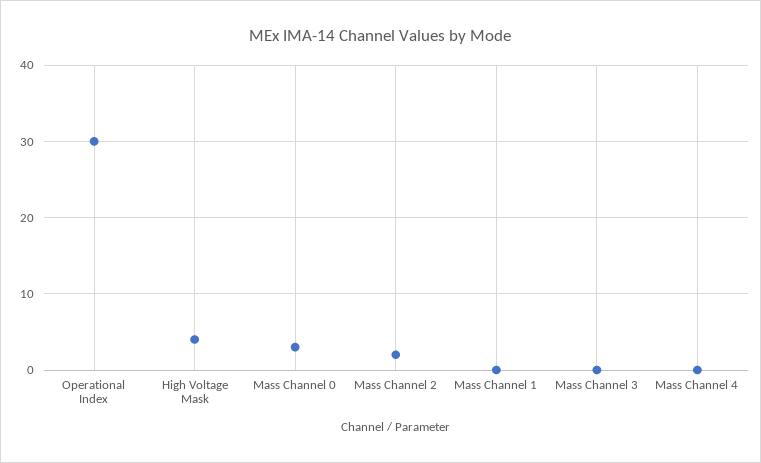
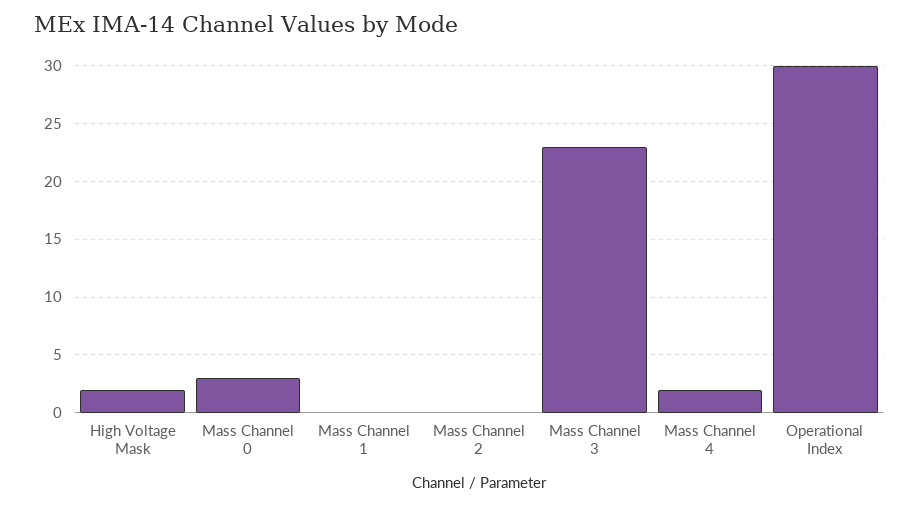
High Voltage Mask: 4 -> 2
Mass Channel 2: 2 -> 0
Mass Channel 3: 0 -> 23
Mass Channel 4: 0 -> 2

